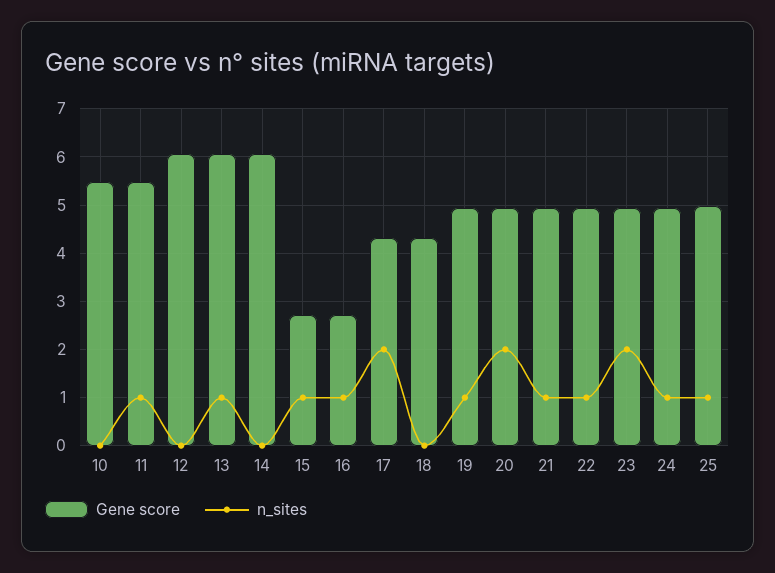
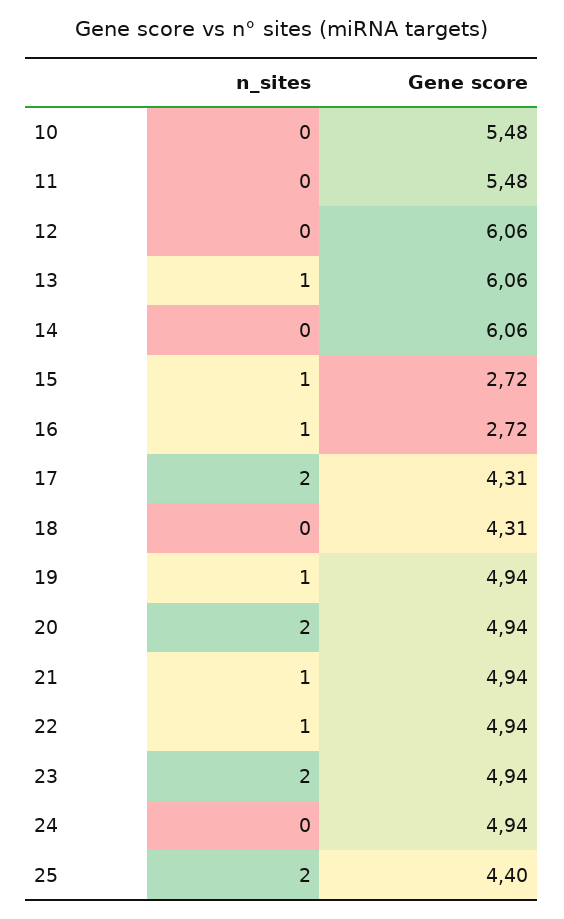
n_sites, 11: 1 -> 0
n_sites, 24: 1 -> 0
Gene score, 25: 5 -> 4.4
n_sites, 25: 1 -> 2

